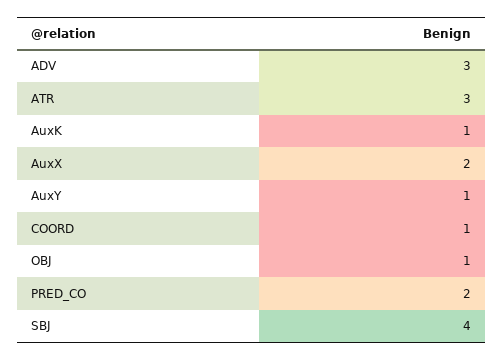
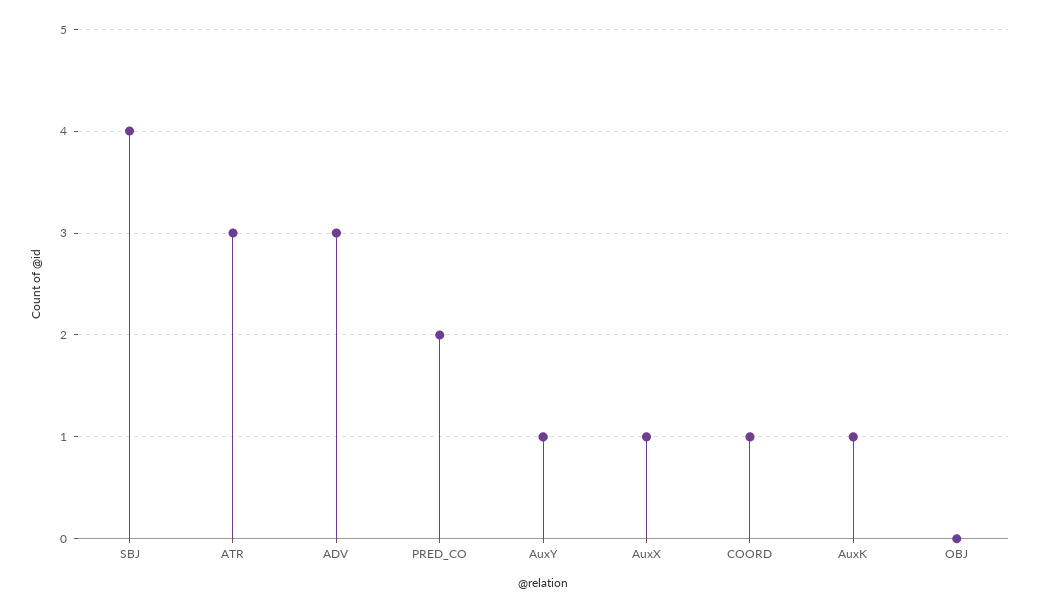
AuxX: 2 -> 1
OBJ: 1 -> 0

